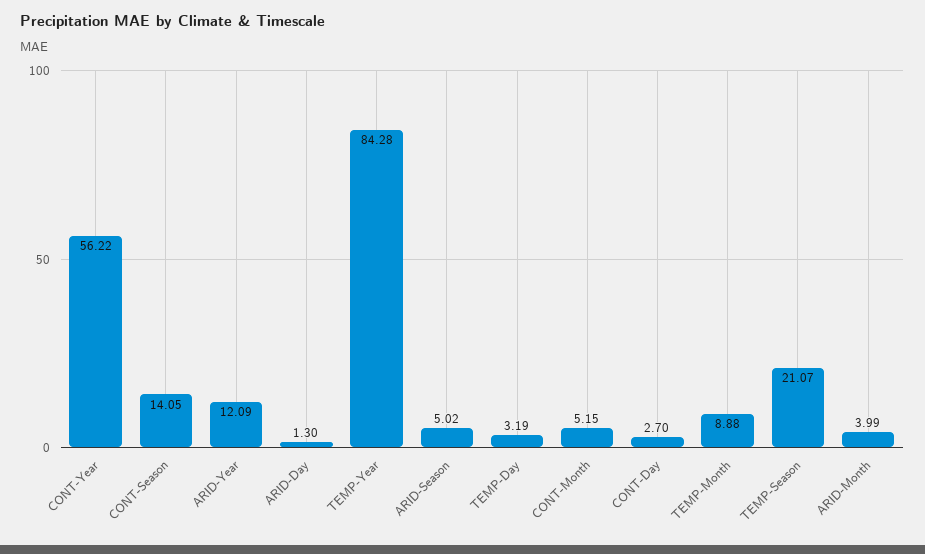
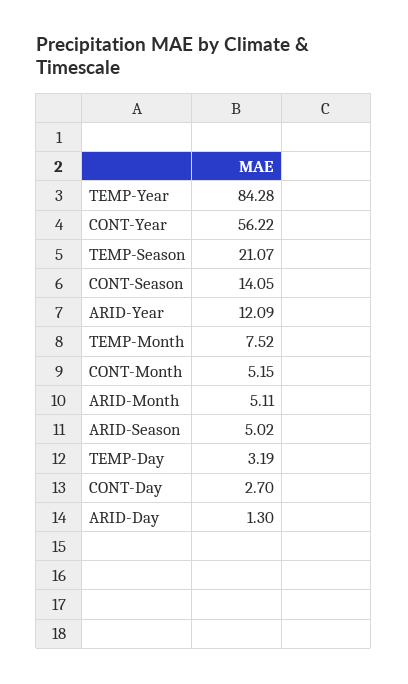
TEMP-Month: 8.88 -> 7.52
ARID-Month: 3.99 -> 5.11

